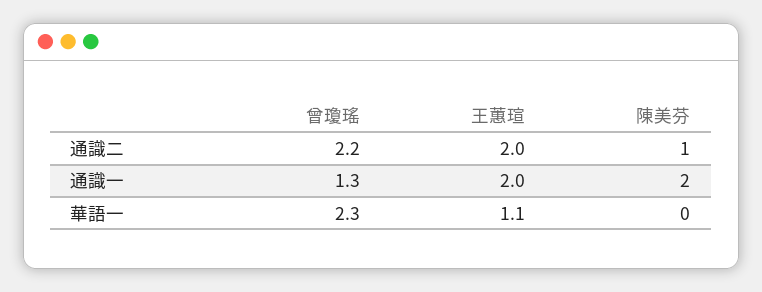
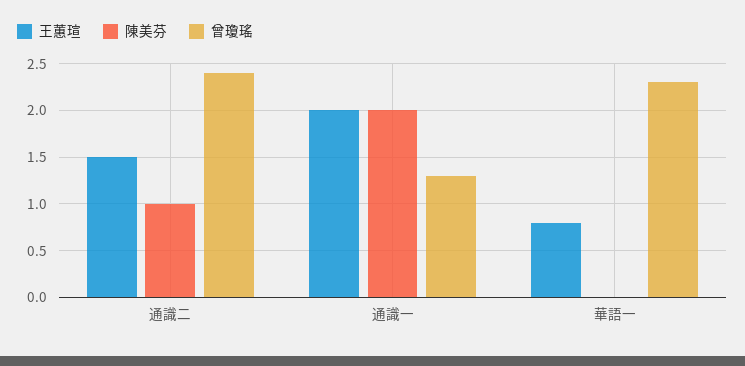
曾瓊瑤, 通識二: 2.2 -> 2.4
王蕙瑄, 通識二: 2 -> 1.5
王蕙瑄, 華語一: 1.1 -> 0.8

